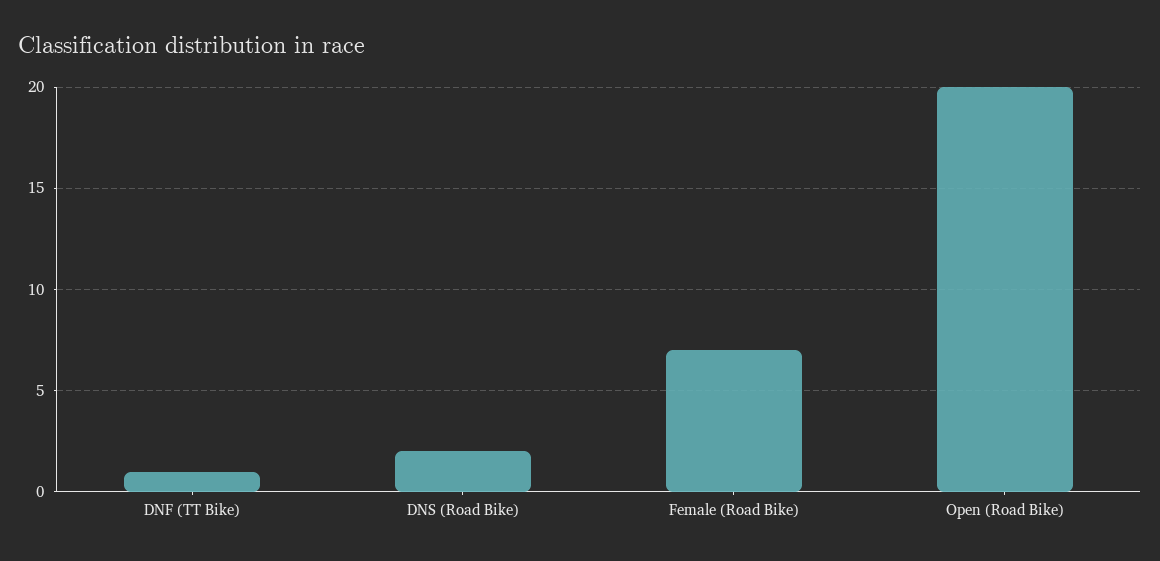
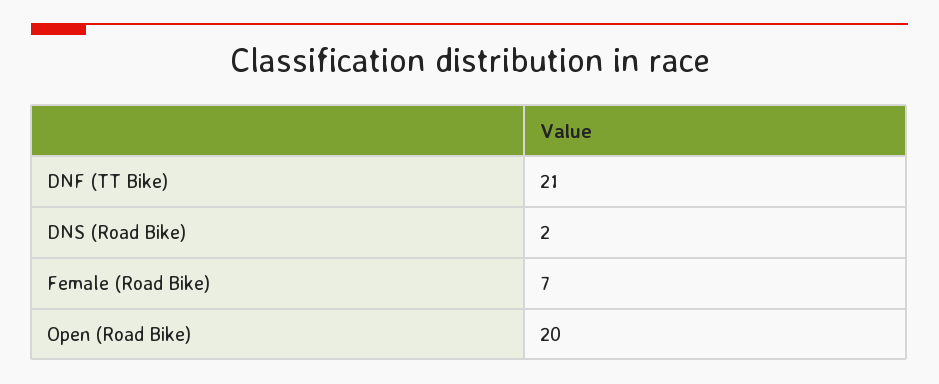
DNF (TT Bike): 1 -> 21

